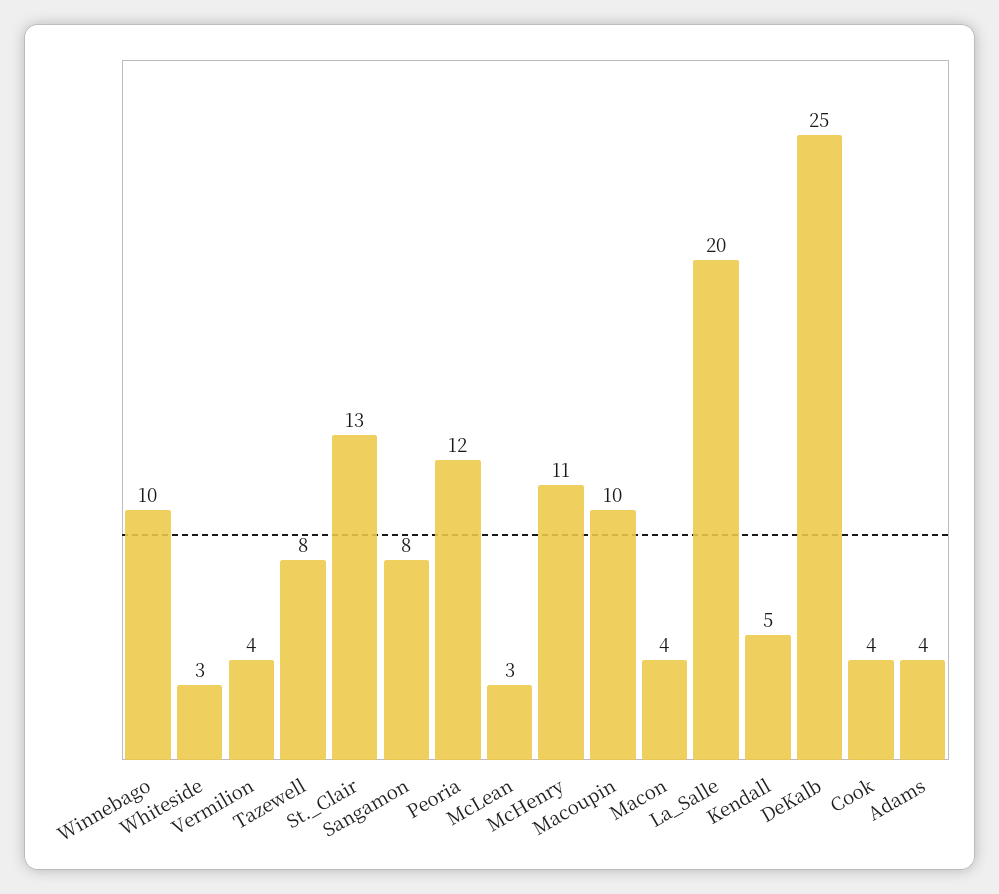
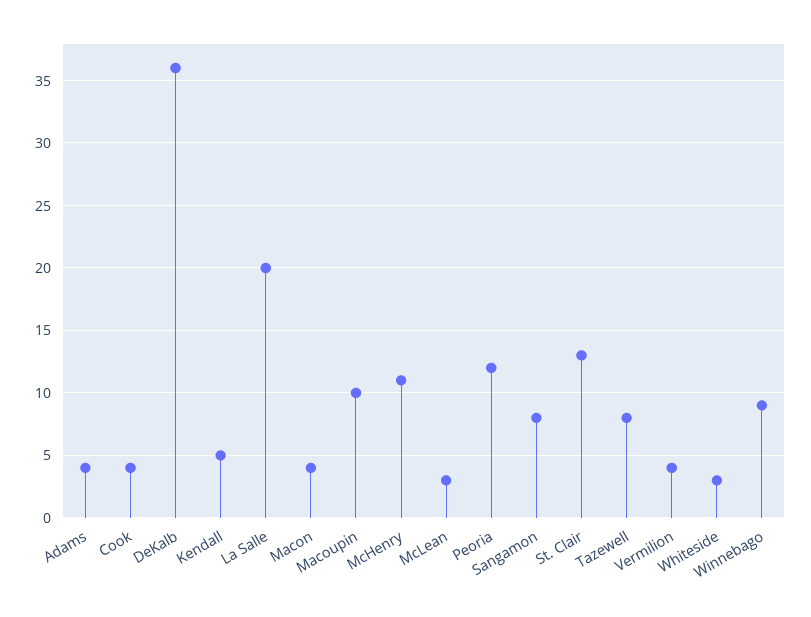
Winnebago: 10 -> 9
DeKalb: 25 -> 36

